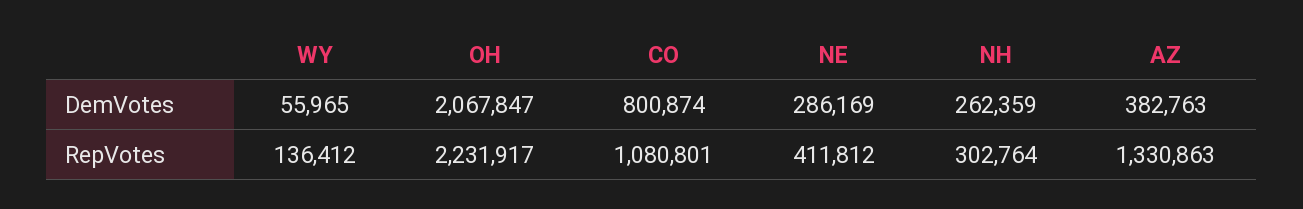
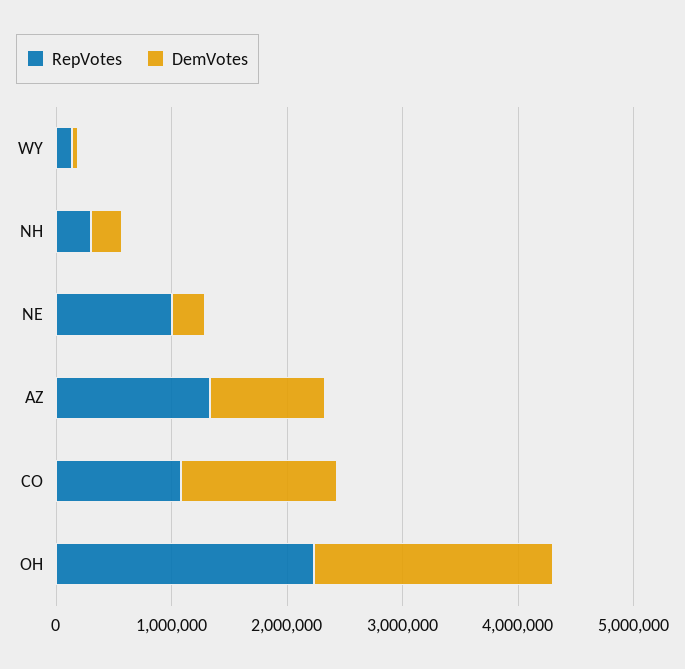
DemVotes, CO: 800874 -> 1400000
DemVotes, AZ: 382763 -> 1000000
RepVotes, NE: 411812 -> 1000000

